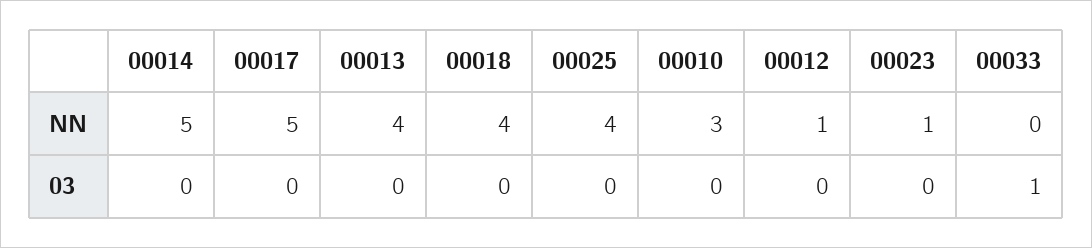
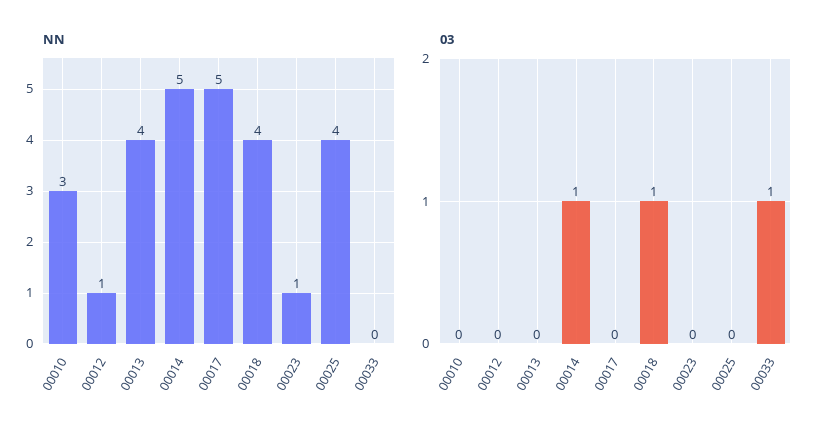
03, 00014: 0 -> 1
03, 00018: 0 -> 1

